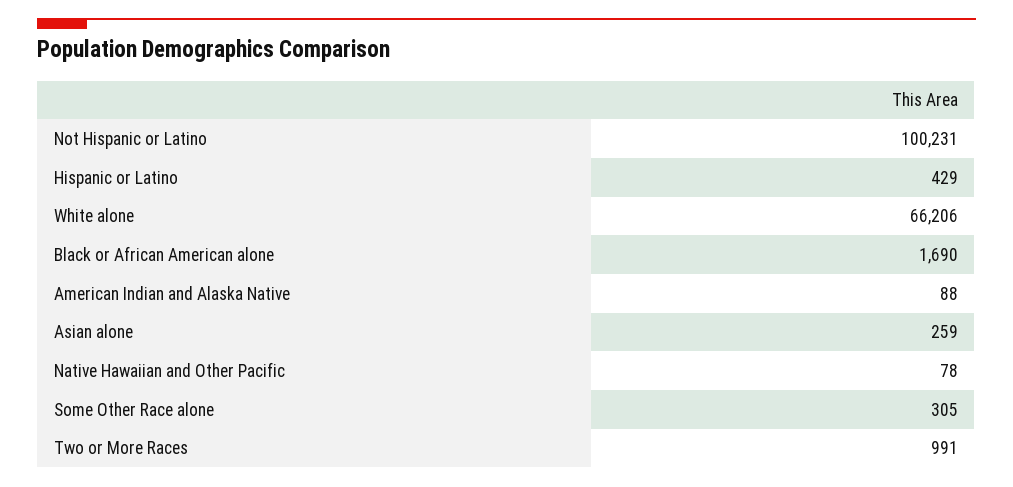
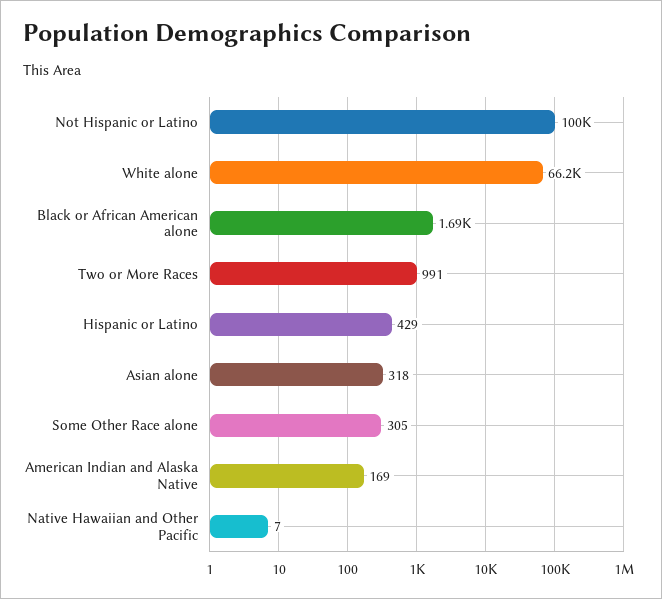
American Indian and Alaska Native: 88 -> 169
Asian alone: 259 -> 318
Native Hawaiian and Other Pacific: 78 -> 7

